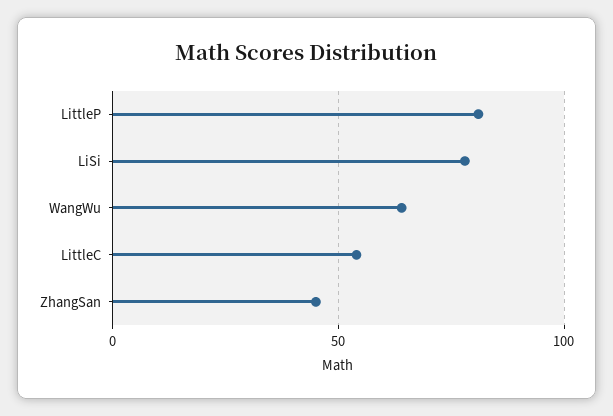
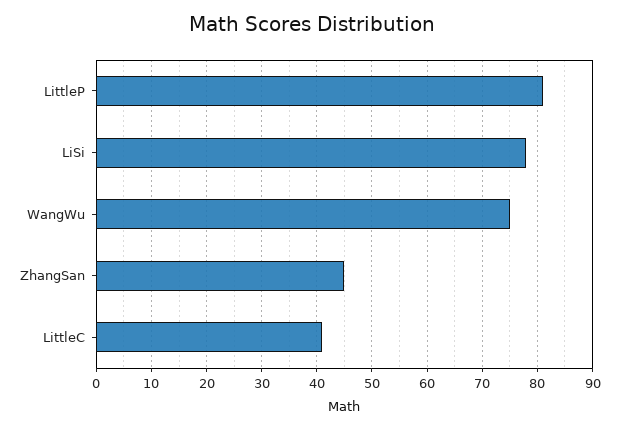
WangWu: 65 -> 75
LittleC: 55 -> 40

